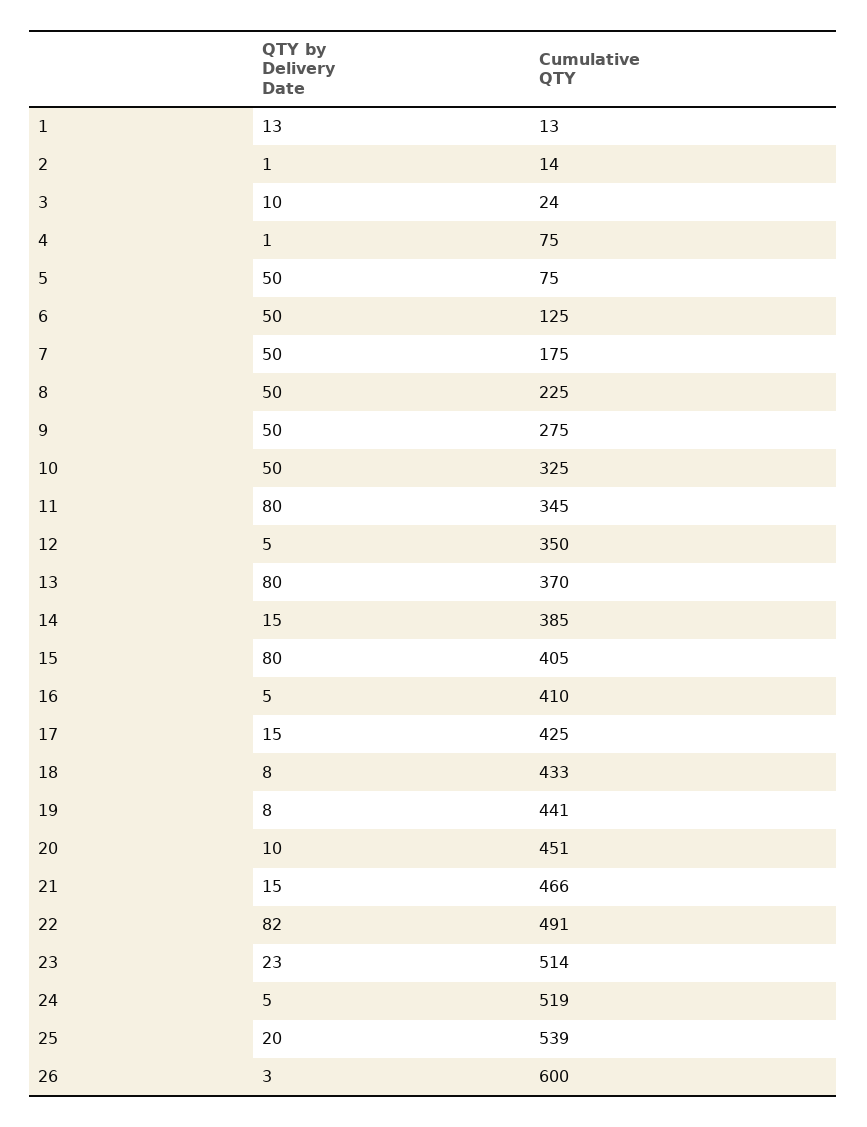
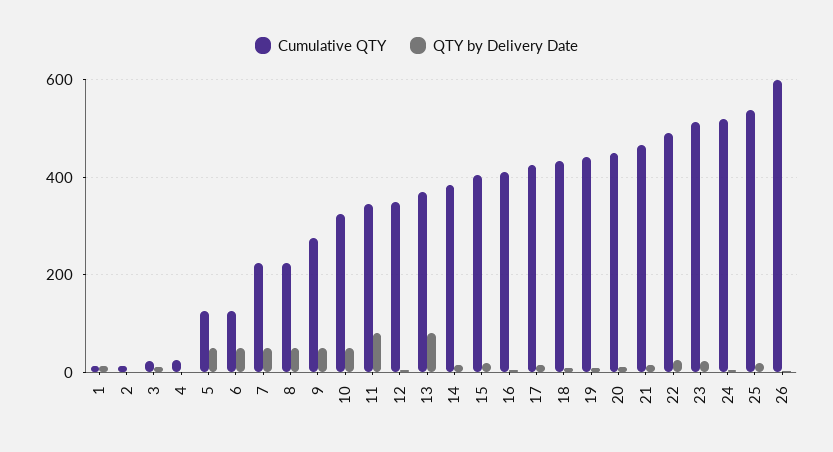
Cumulative QTY, 4: 75 -> 20
Cumulative QTY, 5: 75 -> 120
Cumulative QTY, 7: 175 -> 220
QTY by Delivery Date, 15: 80 -> 20
QTY by Delivery Date, 22: 82 -> 20

